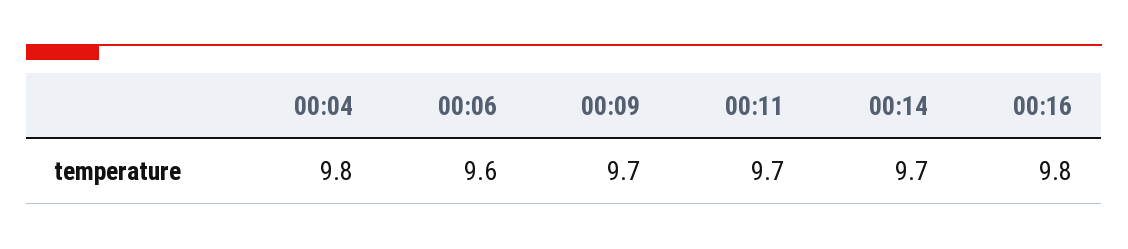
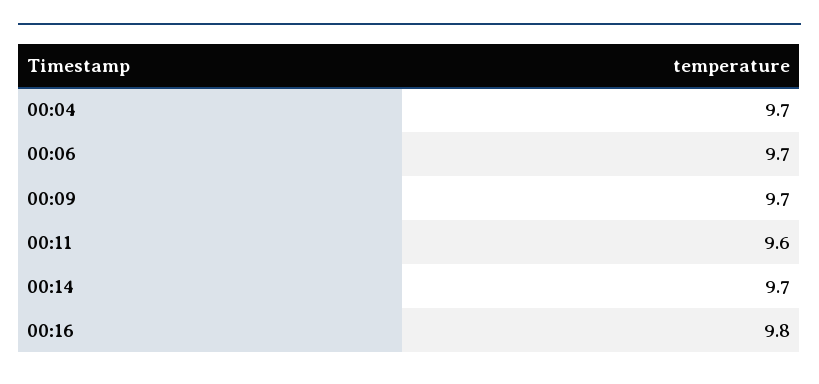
00:04: 9.8 -> 9.7
00:06: 9.6 -> 9.7
00:11: 9.7 -> 9.6

